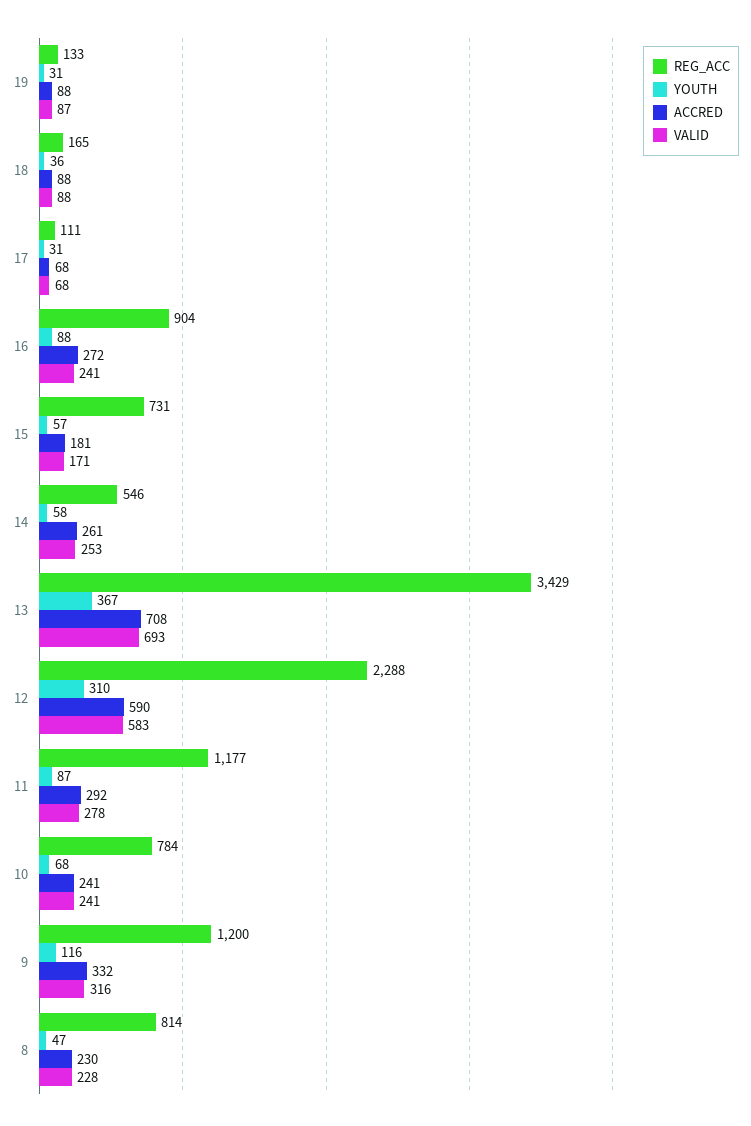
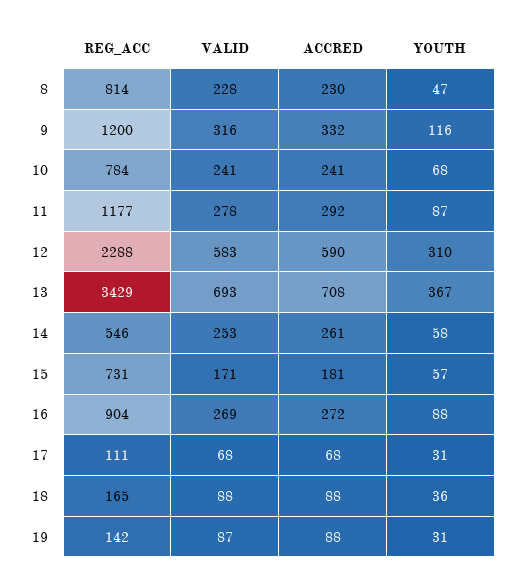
REG_ACC, 19: 133 -> 142
VALID, 16: 241 -> 269

